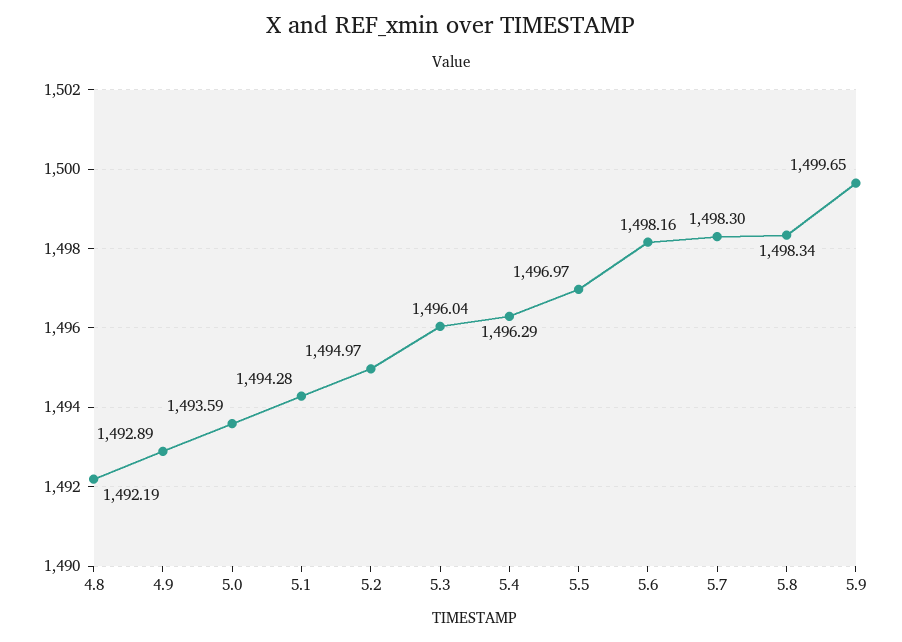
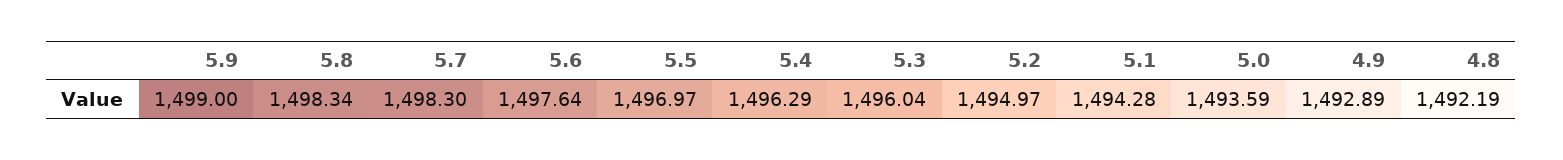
5.6: 1498.16 -> 1497.64
5.9: 1499.65 -> 1499

